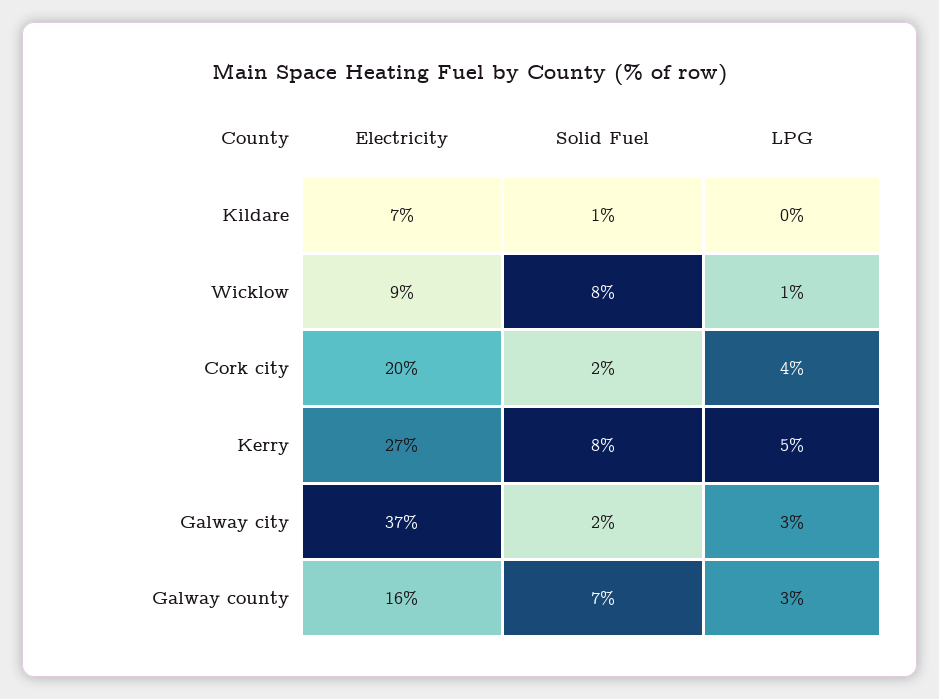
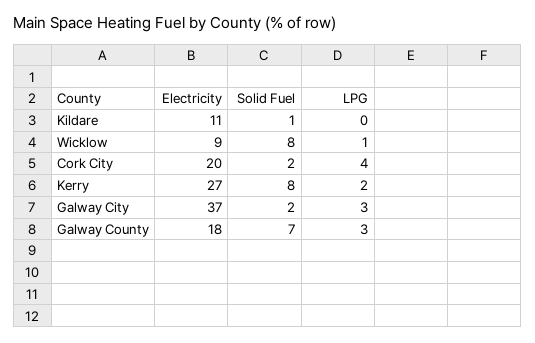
Electricity, Kildare: 7 -> 11
LPG, Kerry: 5 -> 2
Electricity, Galway county: 16 -> 18

